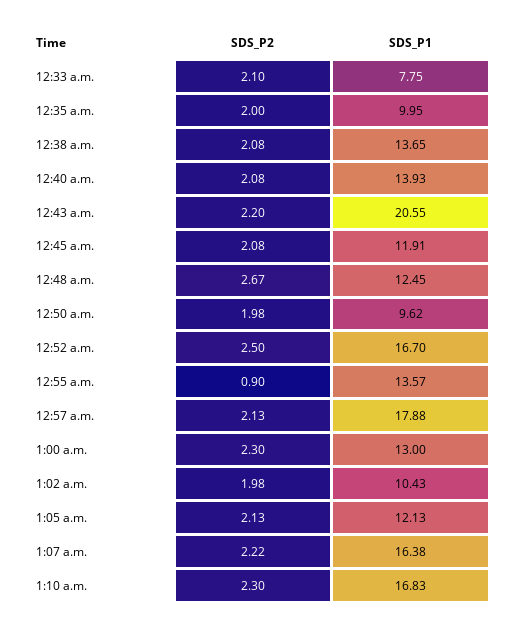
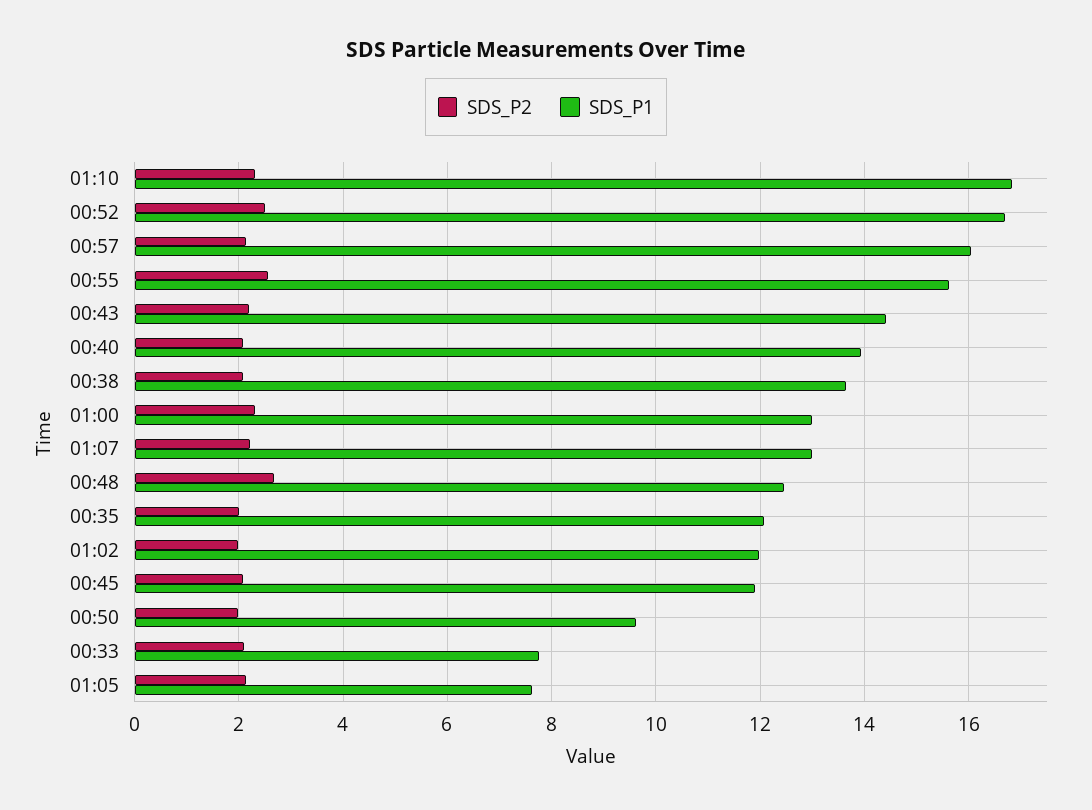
SDS_P1, 12:35 a.m.: 9.95 -> 12
SDS_P1, 12:43 a.m.: 20.55 -> 14.4
SDS_P2, 12:55 a.m.: 0.9 -> 2.6
SDS_P1, 12:55 a.m.: 13.57 -> 15.6
SDS_P1, 12:57 a.m.: 17.88 -> 16
SDS_P1, 1:02 a.m.: 10.43 -> 12
SDS_P1, 1:05 a.m.: 12.13 -> 7.6
SDS_P1, 1:07 a.m.: 16.38 -> 13

